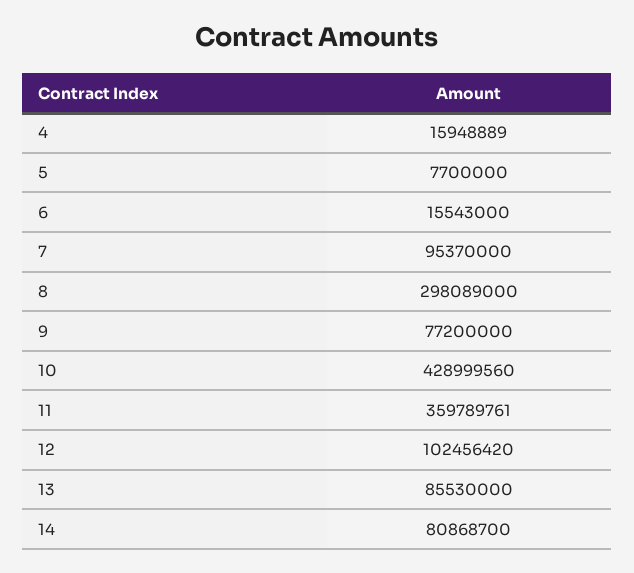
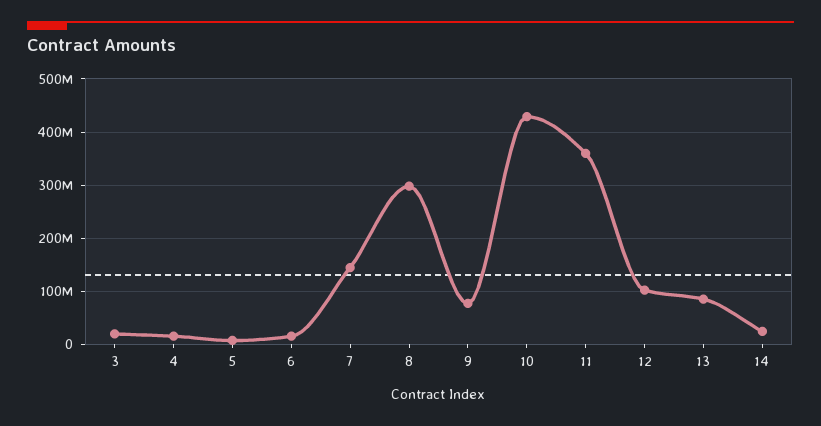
7: 95370000 -> 140000000
14: 80868700 -> 20000000
3: none -> 20000000

